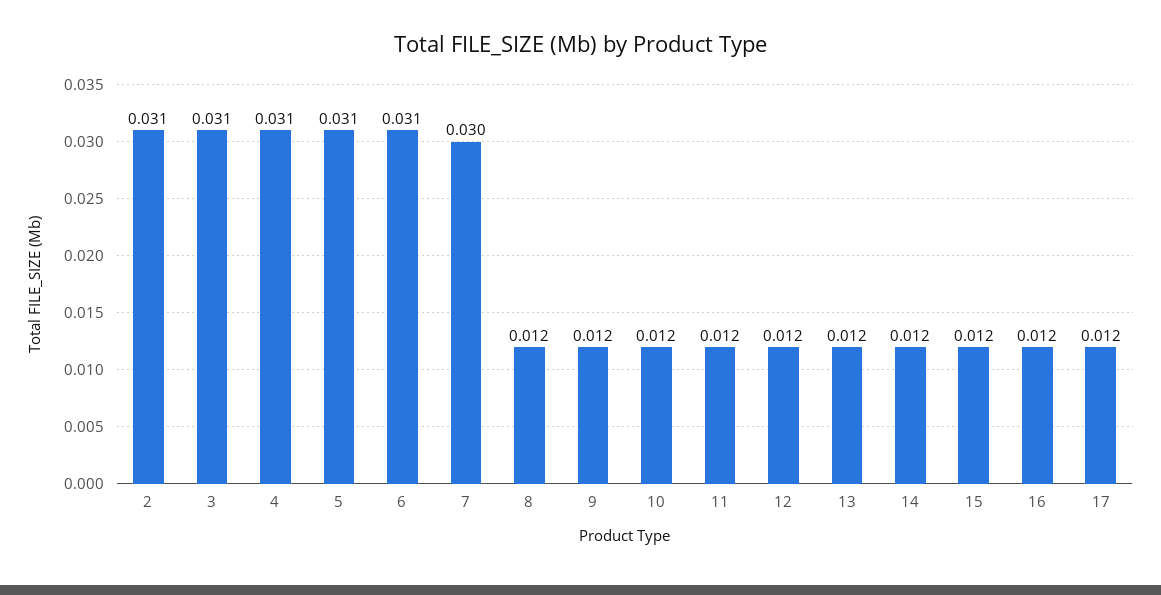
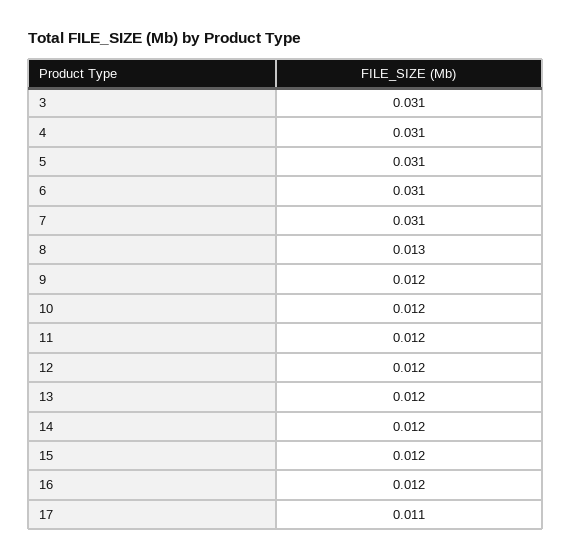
2: 0.031 -> none
7: 0.03 -> 0.031
8: 0.012 -> 0.013
17: 0.012 -> 0.011

